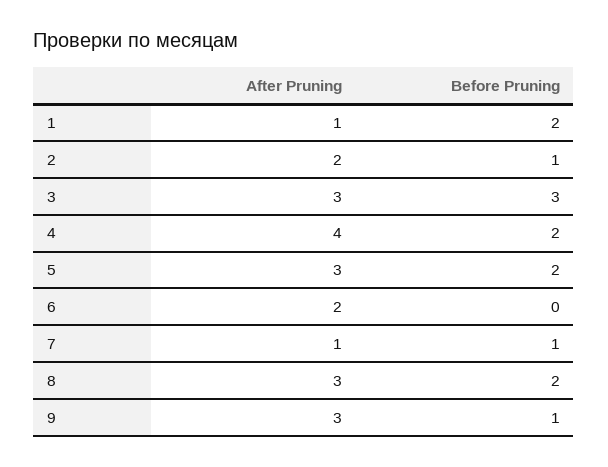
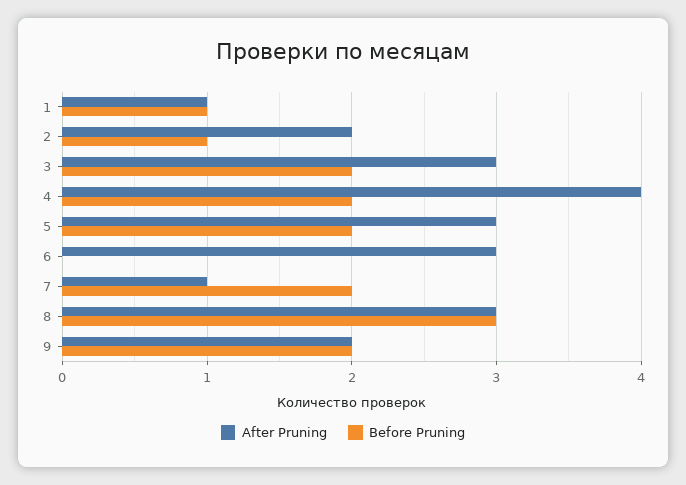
Before Pruning, 1: 2 -> 1
Before Pruning, 3: 3 -> 2
After Pruning, 6: 2 -> 3
Before Pruning, 7: 1 -> 2
Before Pruning, 8: 2 -> 3
After Pruning, 9: 3 -> 2
Before Pruning, 9: 1 -> 2

